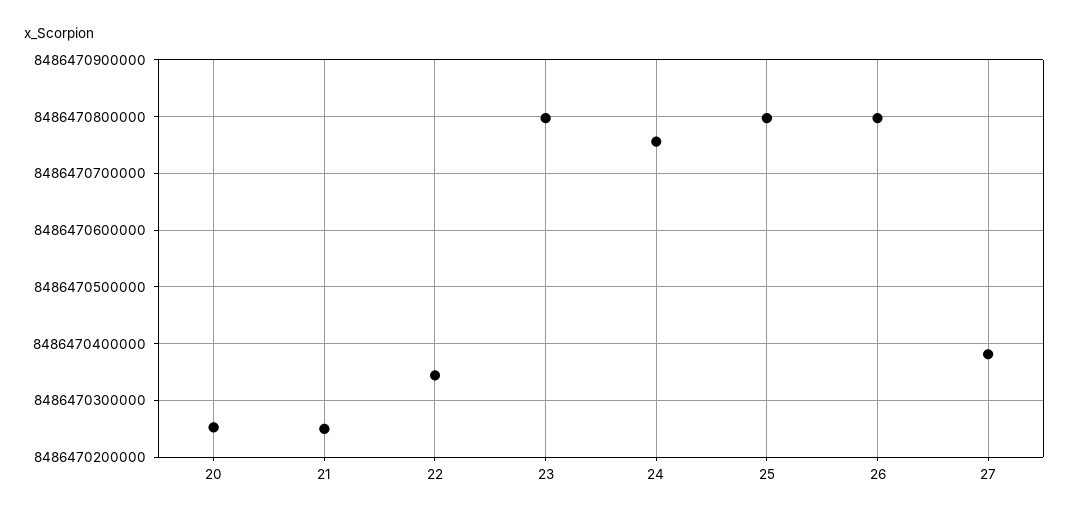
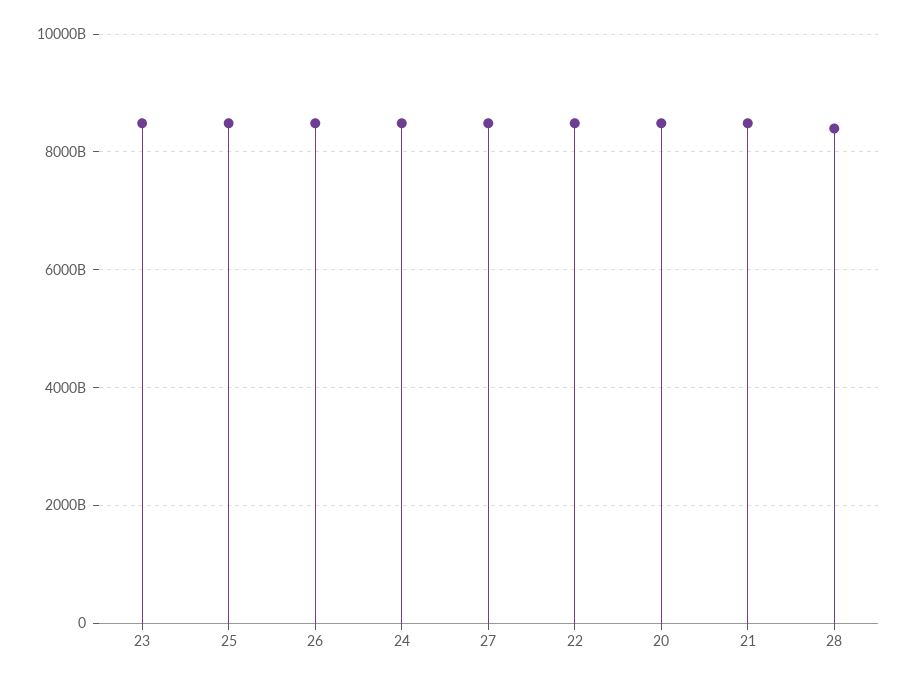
28: none -> 8400000000000

